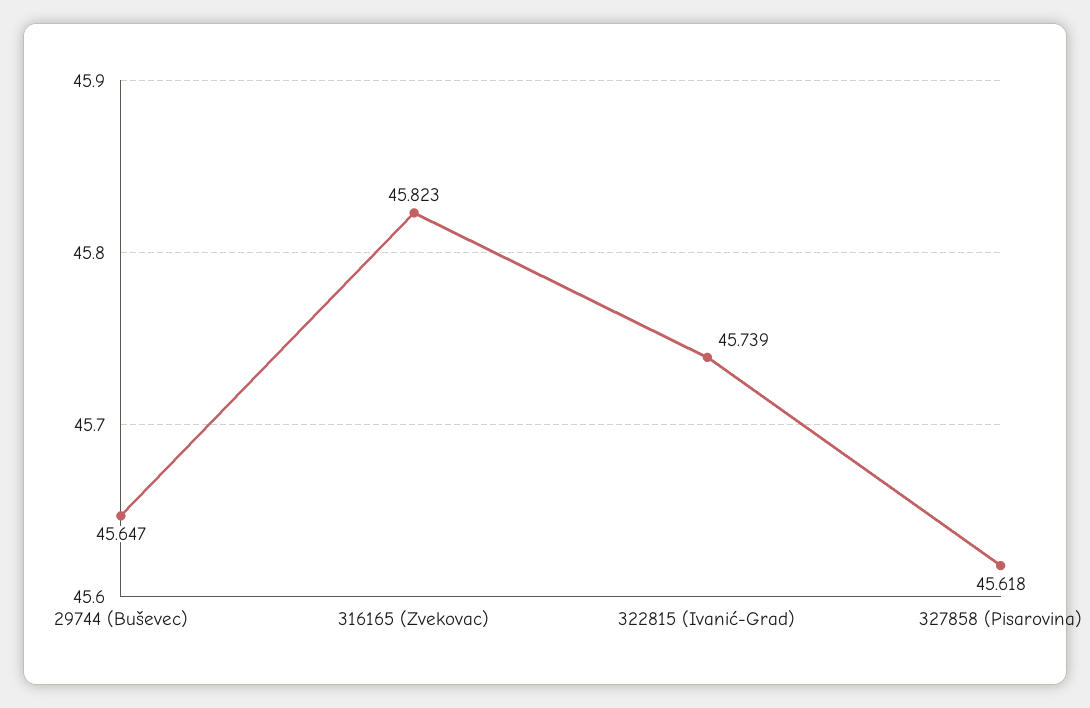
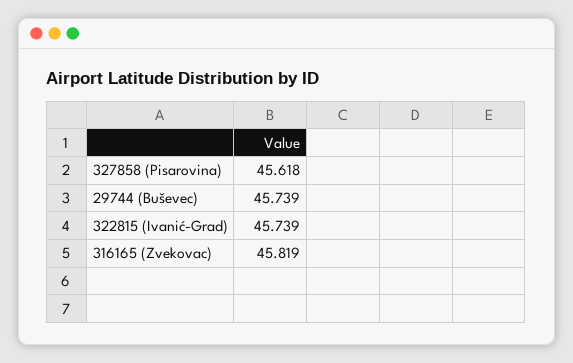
29744 (Buševec): 45.647 -> 45.739
316165 (Zvekovac): 45.823 -> 45.819

